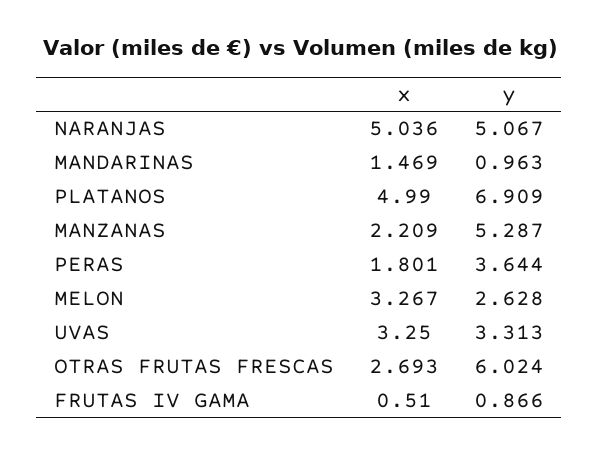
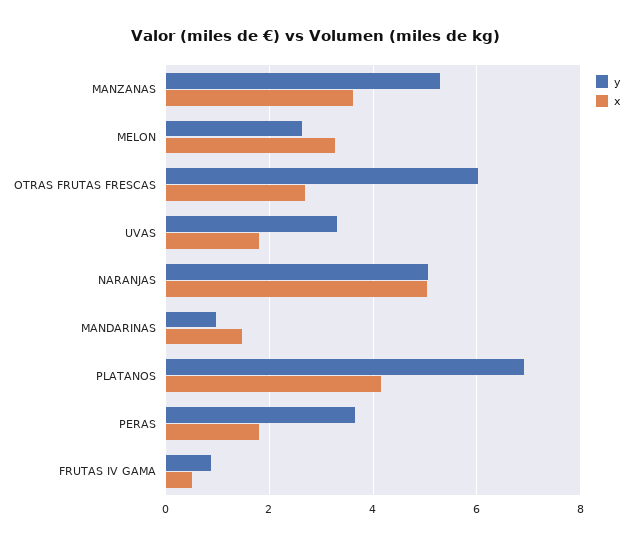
x, PLATANOS: 4.99 -> 4.2
x, MANZANAS: 2.209 -> 3.6
x, UVAS: 3.25 -> 1.8

